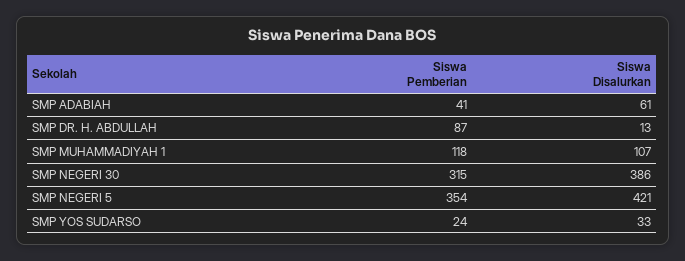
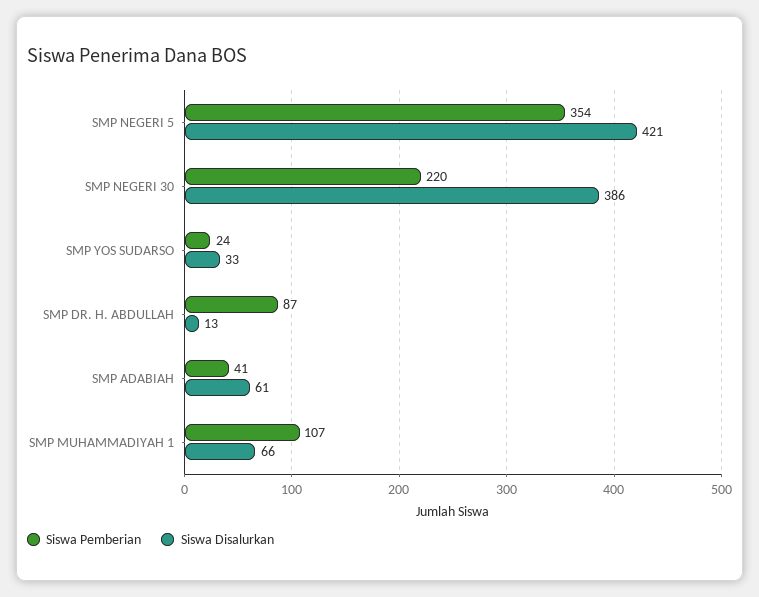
Siswa Pemberian, SMP MUHAMMADIYAH 1: 118 -> 107
Siswa Disalurkan, SMP MUHAMMADIYAH 1: 107 -> 66
Siswa Pemberian, SMP NEGERI 30: 315 -> 220

